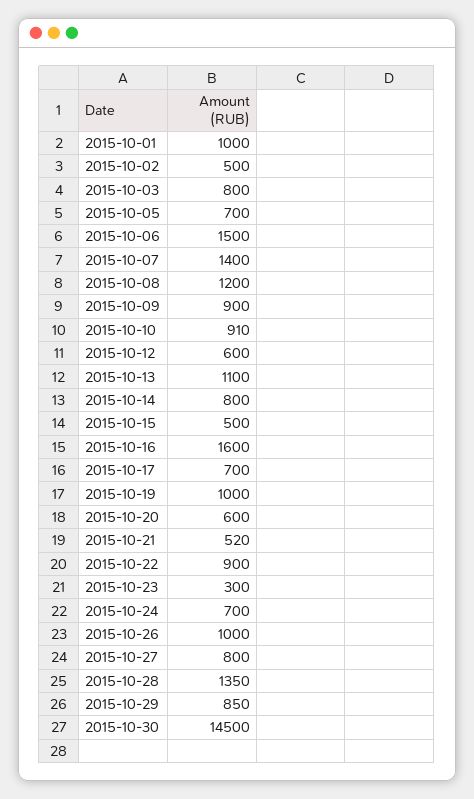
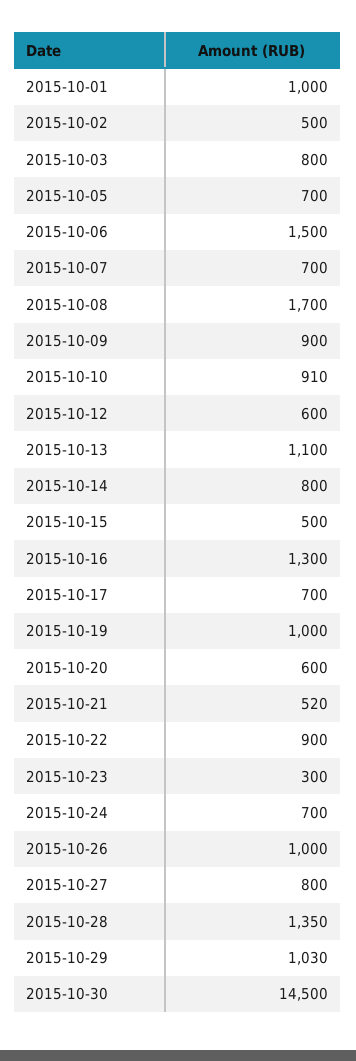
2015-10-07: 1400 -> 700
2015-10-08: 1200 -> 1700
2015-10-16: 1600 -> 1300
2015-10-29: 850 -> 1030

